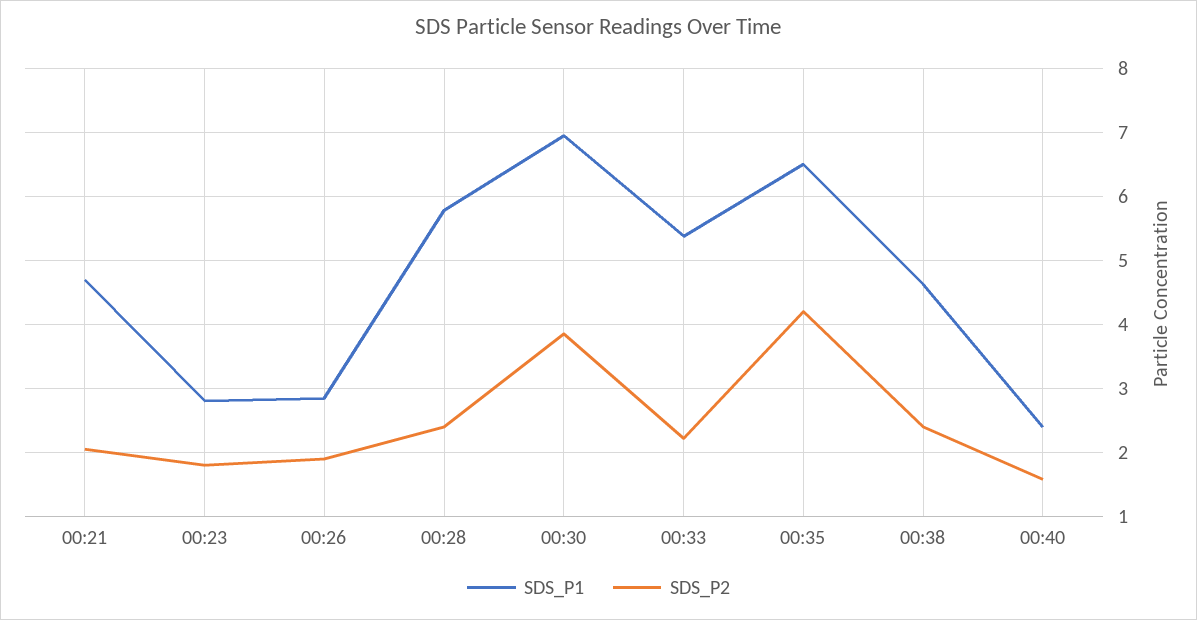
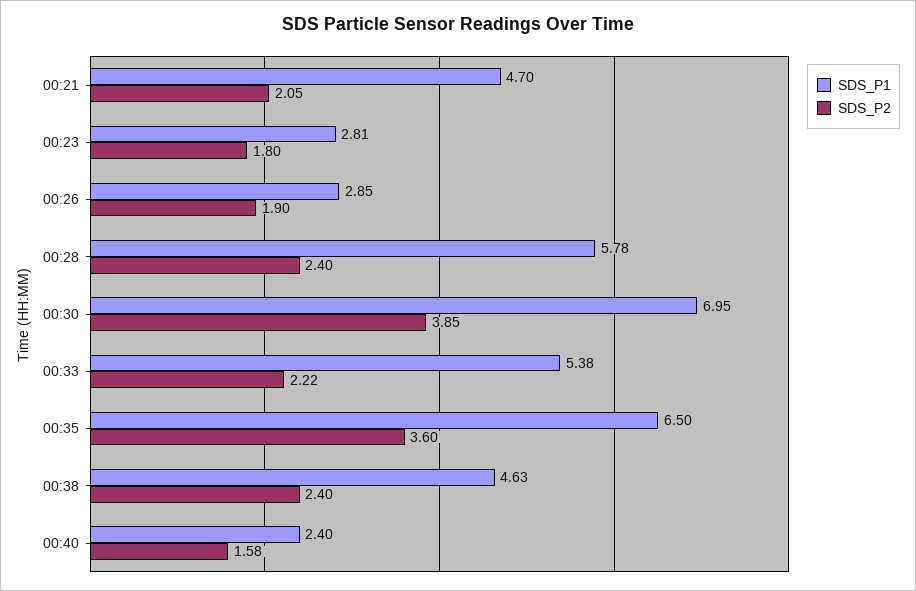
SDS_P2, 00:35: 4.2 -> 3.6

